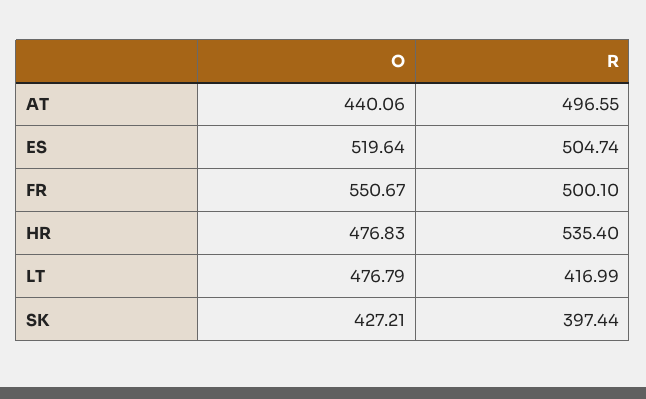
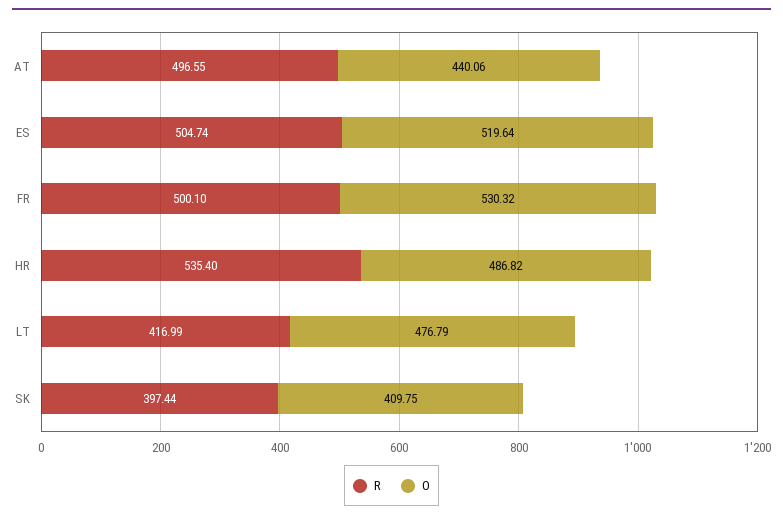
O, FR: 550.67 -> 530.32
O, HR: 476.83 -> 486.82
O, SK: 427.21 -> 409.75

